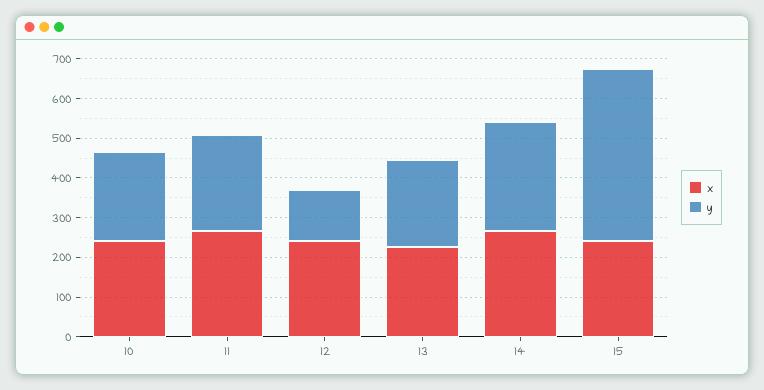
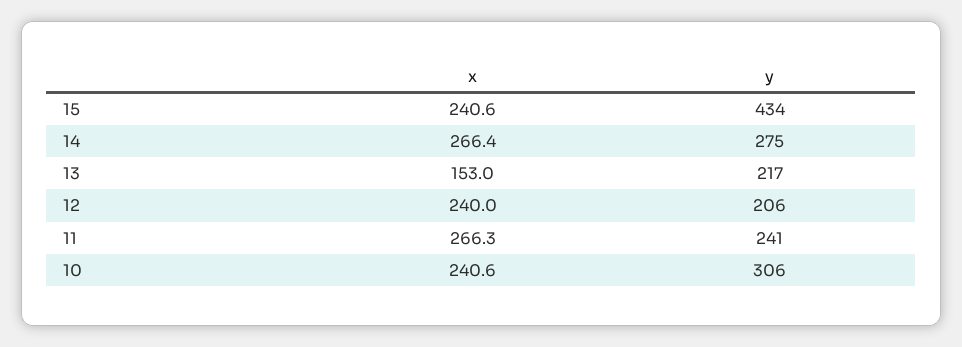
y, 10: 225 -> 306
y, 12: 125 -> 206
x, 13: 225 -> 153

